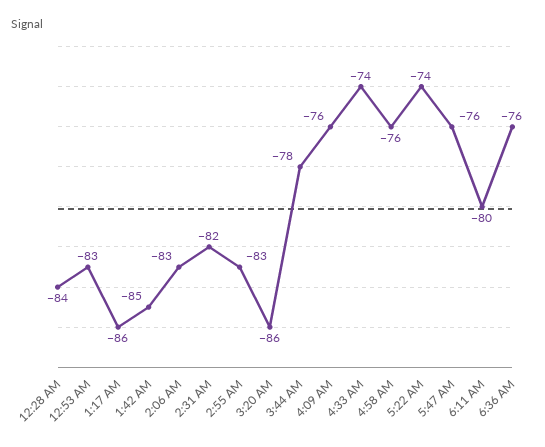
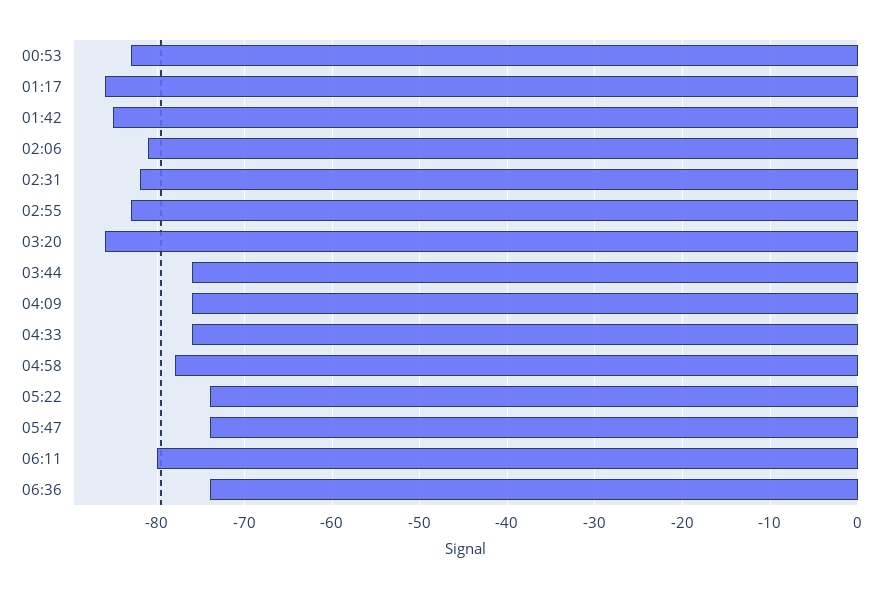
12:28 AM: -84 -> none
2:06 AM: -83 -> -81
3:44 AM: -78 -> -76
4:33 AM: -74 -> -76
4:58 AM: -76 -> -78
5:47 AM: -76 -> -74
6:36 AM: -76 -> -74

